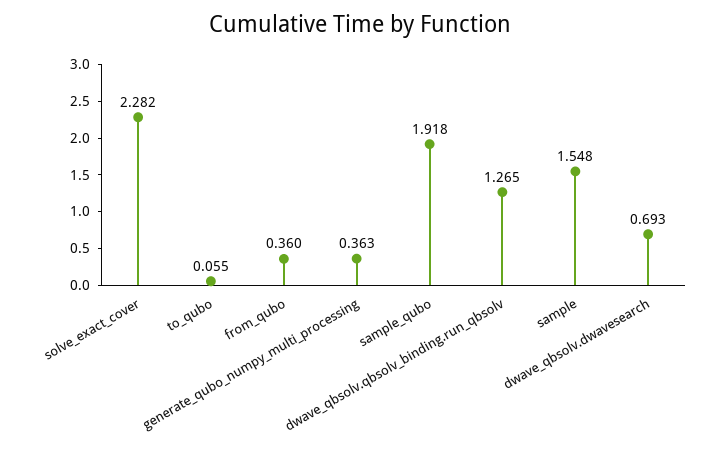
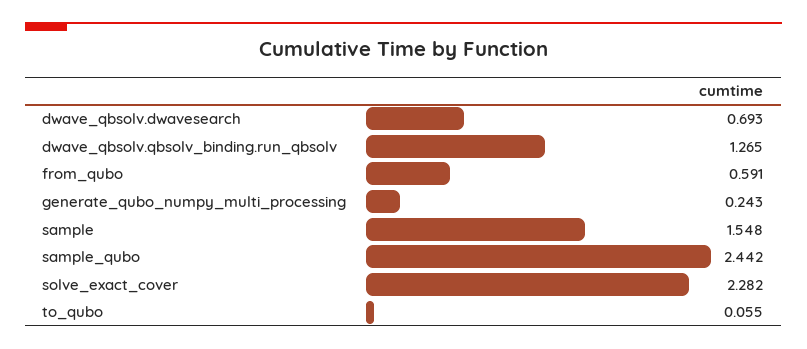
from_qubo: 0.36 -> 0.591
generate_qubo_numpy_multi_processing: 0.363 -> 0.243
sample_qubo: 1.918 -> 2.442

